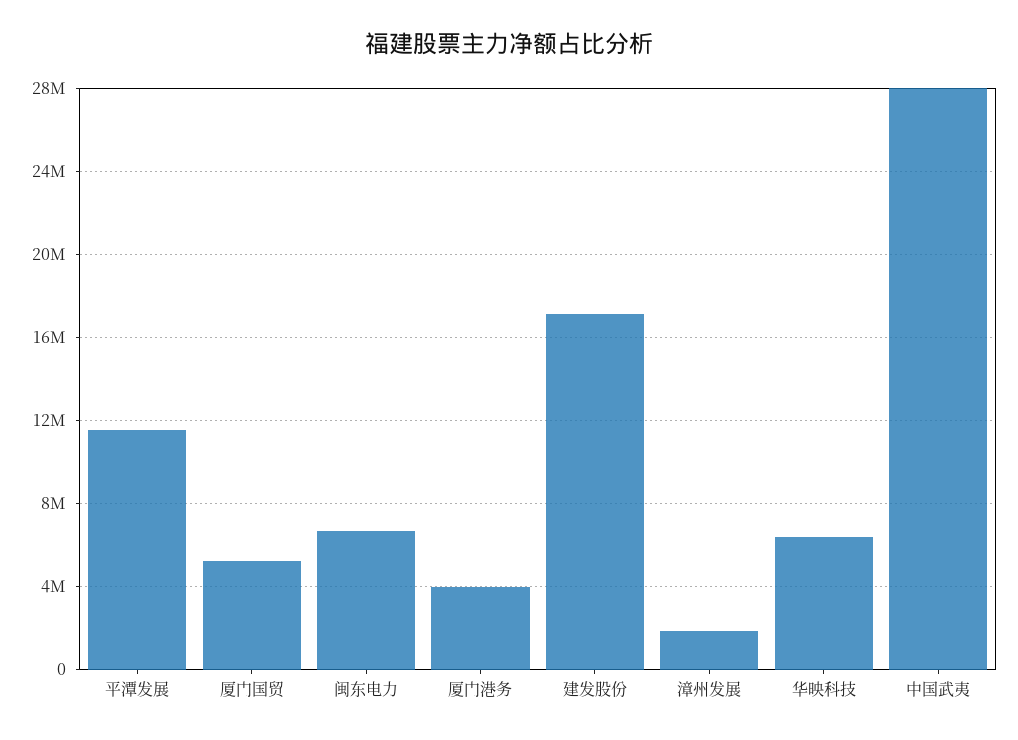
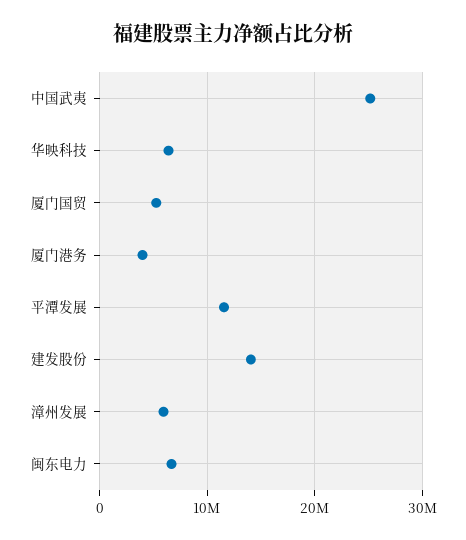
建发股份: 17000000 -> 14000000
漳州发展: 2000000 -> 6000000
中国武夷: 28000000 -> 25000000

